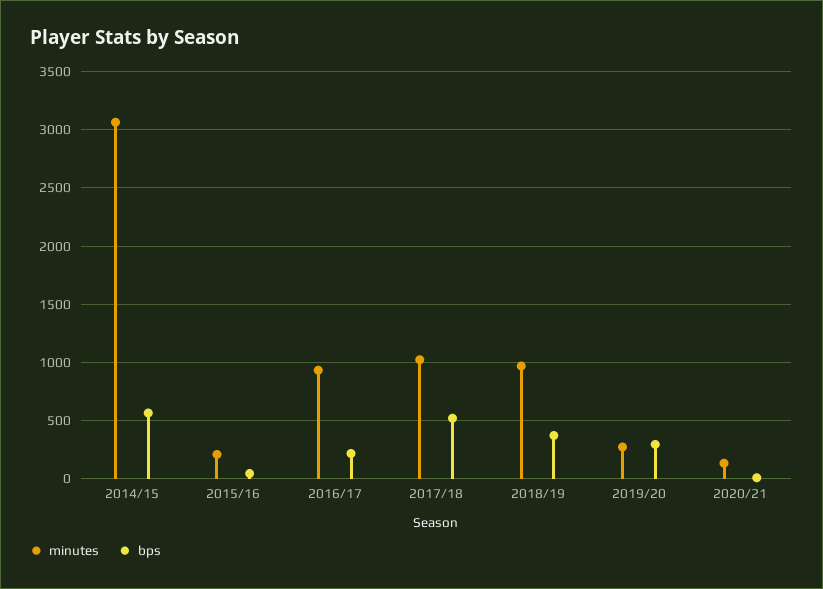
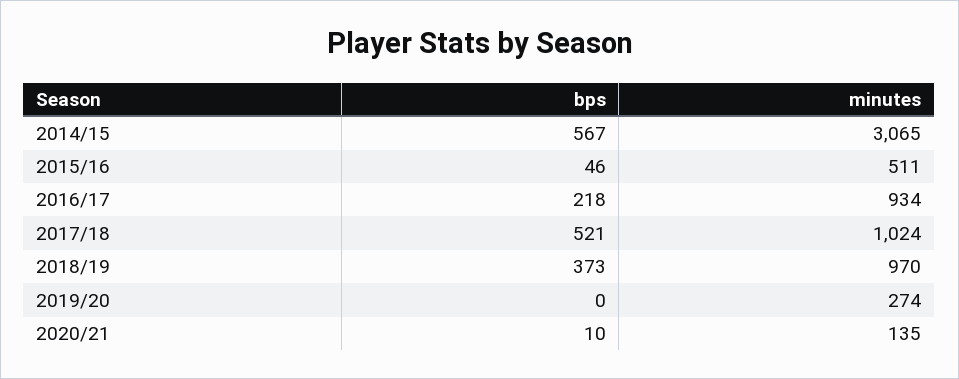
minutes, 2015/16: 200 -> 511
bps, 2019/20: 300 -> 0

